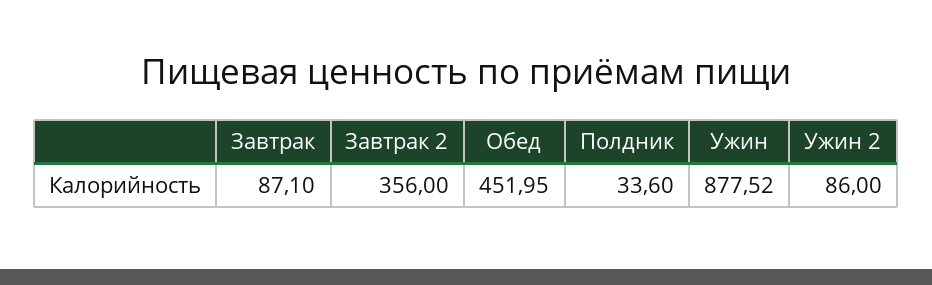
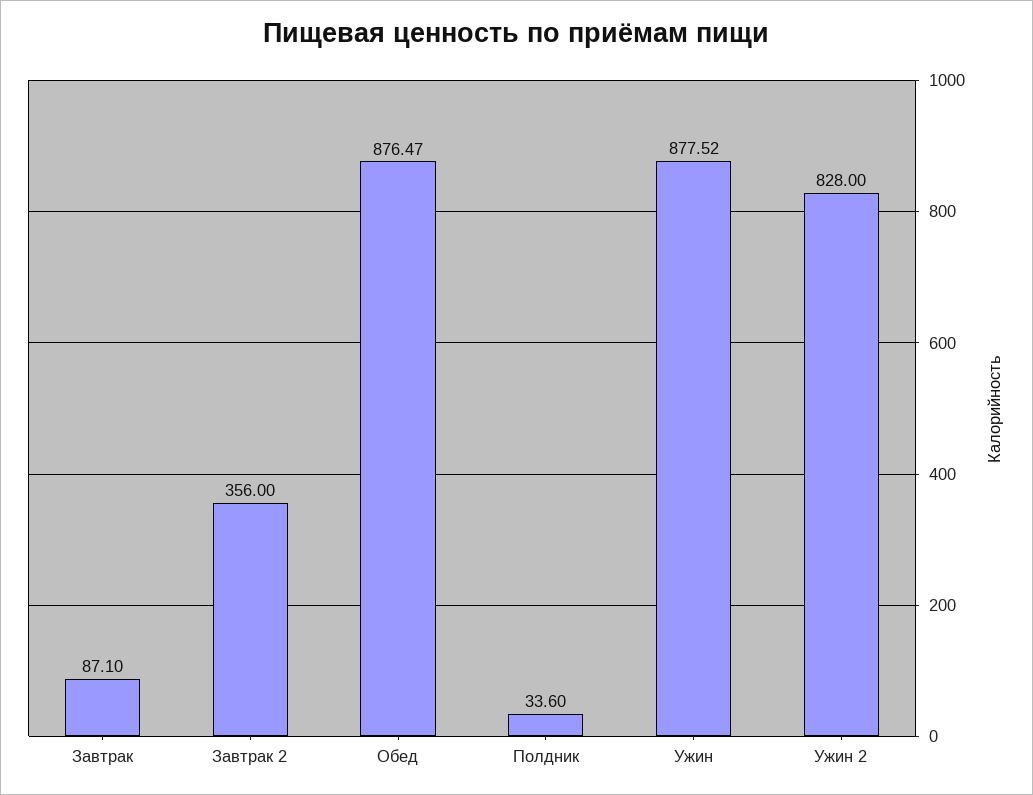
Обед: 451.95 -> 876.47
Ужин 2: 86 -> 828

